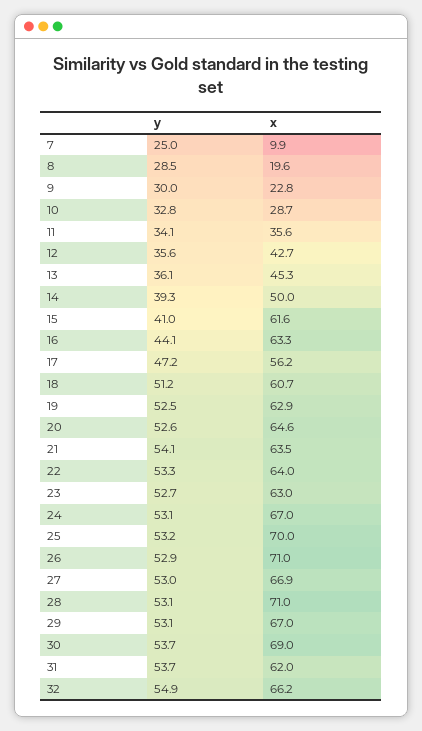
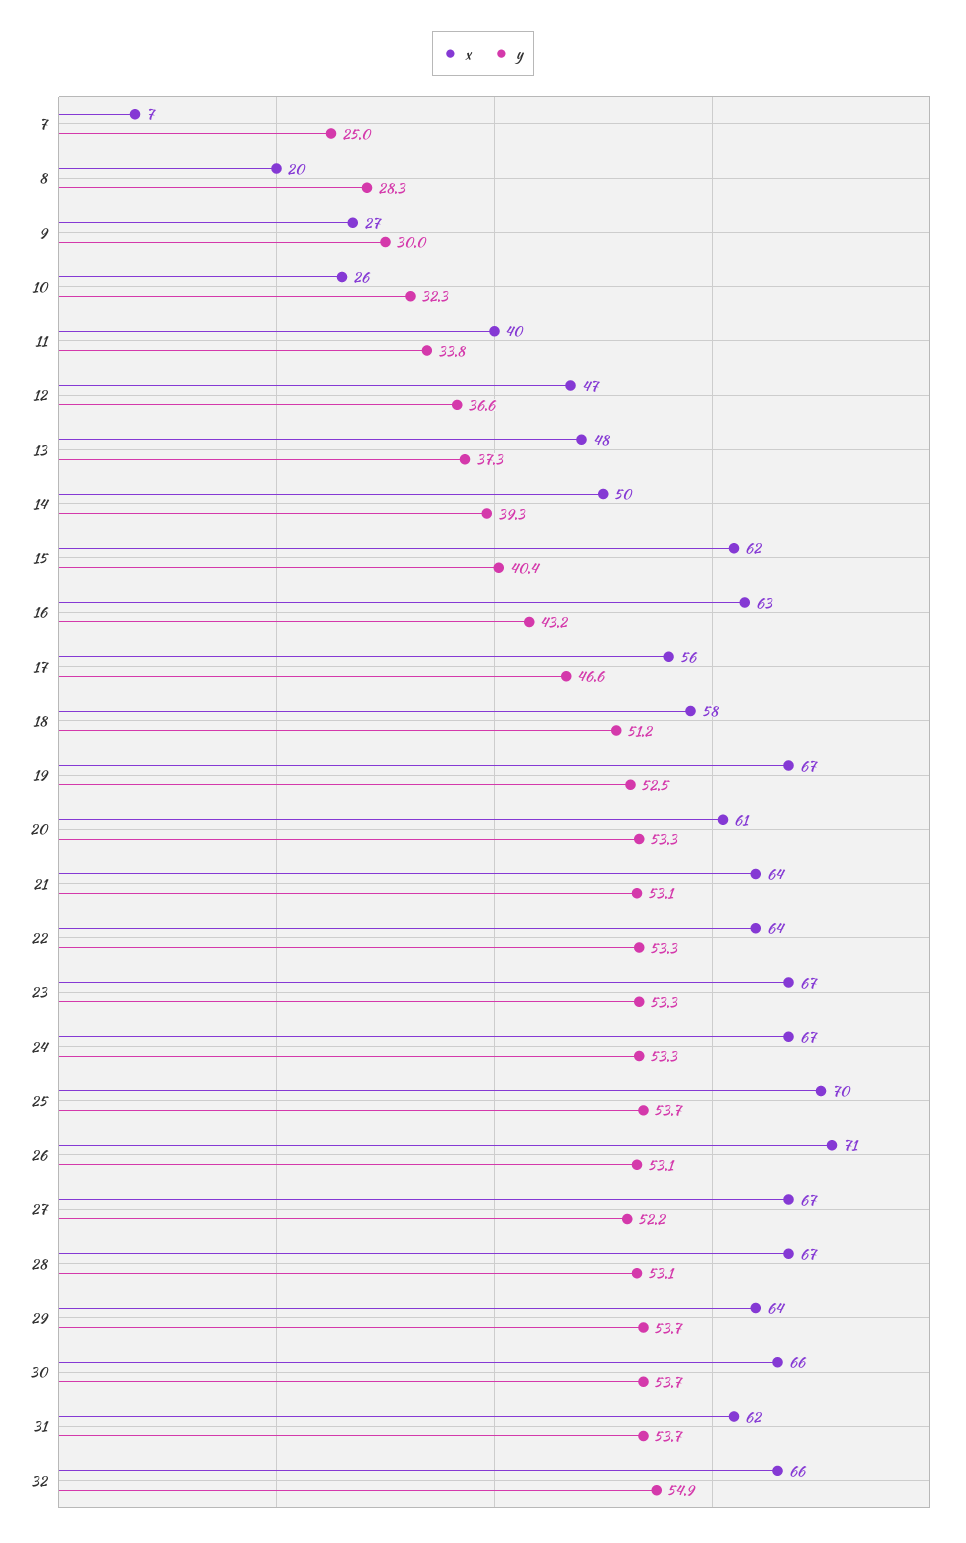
x, 7: 9.9 -> 7
y, 8: 28.5 -> 28.3
x, 9: 22.8 -> 27
y, 10: 32.8 -> 32.3
x, 10: 28.7 -> 26
y, 11: 34.1 -> 33.8
x, 11: 35.6 -> 40
y, 12: 35.6 -> 36.6
x, 12: 42.7 -> 47
y, 13: 36.1 -> 37.3
x, 13: 45.3 -> 48
y, 15: 41 -> 40.4
y, 16: 44.1 -> 43.2
y, 17: 47.2 -> 46.6
x, 18: 60.7 -> 58
x, 19: 62.9 -> 67
y, 20: 52.6 -> 53.3
x, 20: 64.6 -> 61
y, 21: 54.1 -> 53.1
y, 23: 52.7 -> 53.3
x, 23: 63 -> 67
y, 24: 53.1 -> 53.3
y, 25: 53.2 -> 53.7
y, 26: 52.9 -> 53.1
y, 27: 53 -> 52.2
x, 28: 71 -> 67
y, 29: 53.1 -> 53.7
x, 29: 67 -> 64
x, 30: 69 -> 66

